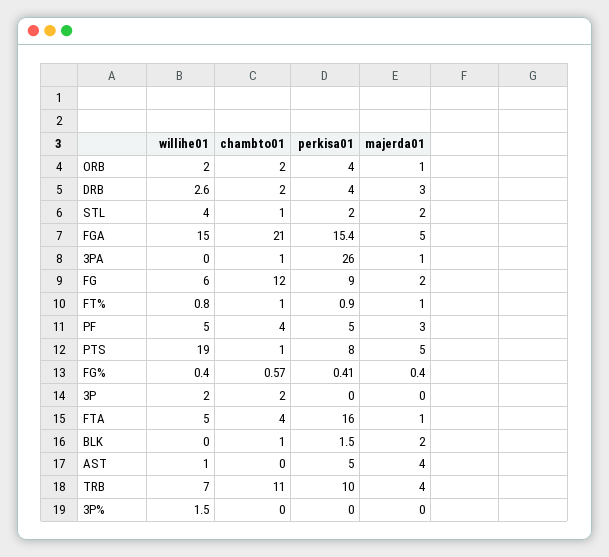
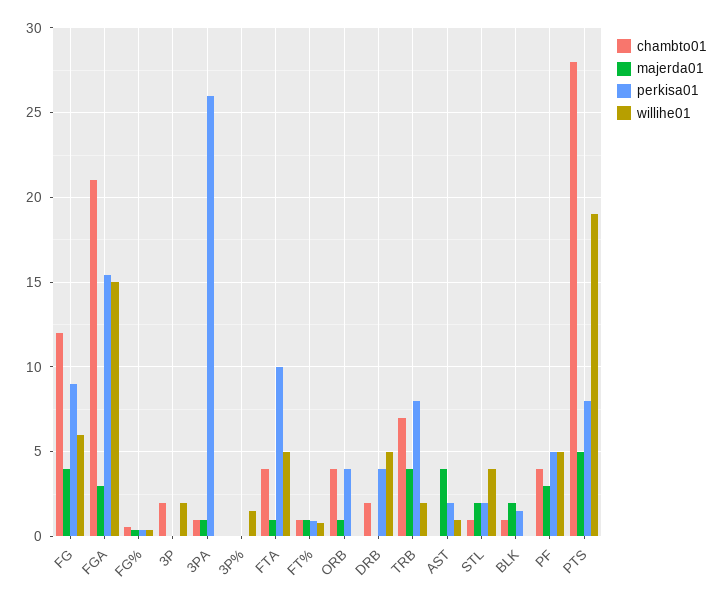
willihe01, ORB: 2 -> 0
chambto01, ORB: 2 -> 4
willihe01, DRB: 2.6 -> 5
majerda01, DRB: 3 -> 0
majerda01, FGA: 5 -> 3
majerda01, FG: 2 -> 4
chambto01, PTS: 1 -> 28
perkisa01, FTA: 16 -> 10
perkisa01, AST: 5 -> 2
willihe01, TRB: 7 -> 2
chambto01, TRB: 11 -> 7
perkisa01, TRB: 10 -> 8

